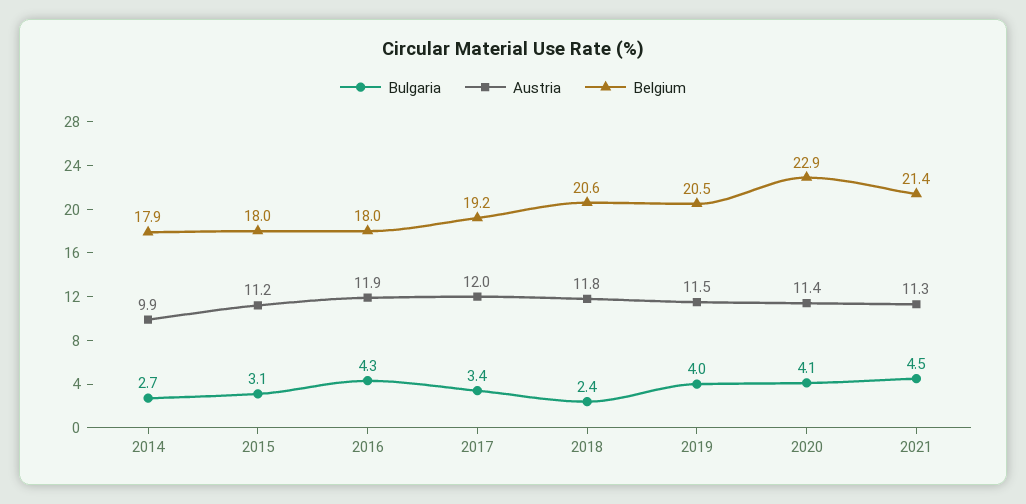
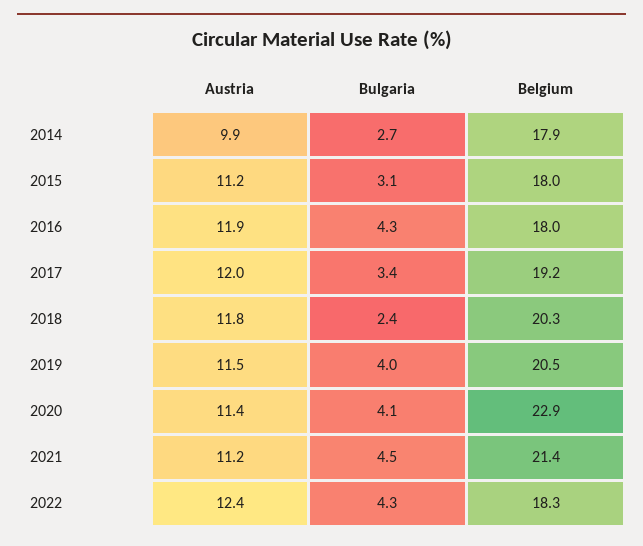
Belgium, 2018: 20.6 -> 20.3
Austria, 2021: 11.3 -> 11.2
Austria, 2022: none -> 12.4
Bulgaria, 2022: none -> 4.3
Belgium, 2022: none -> 18.3

